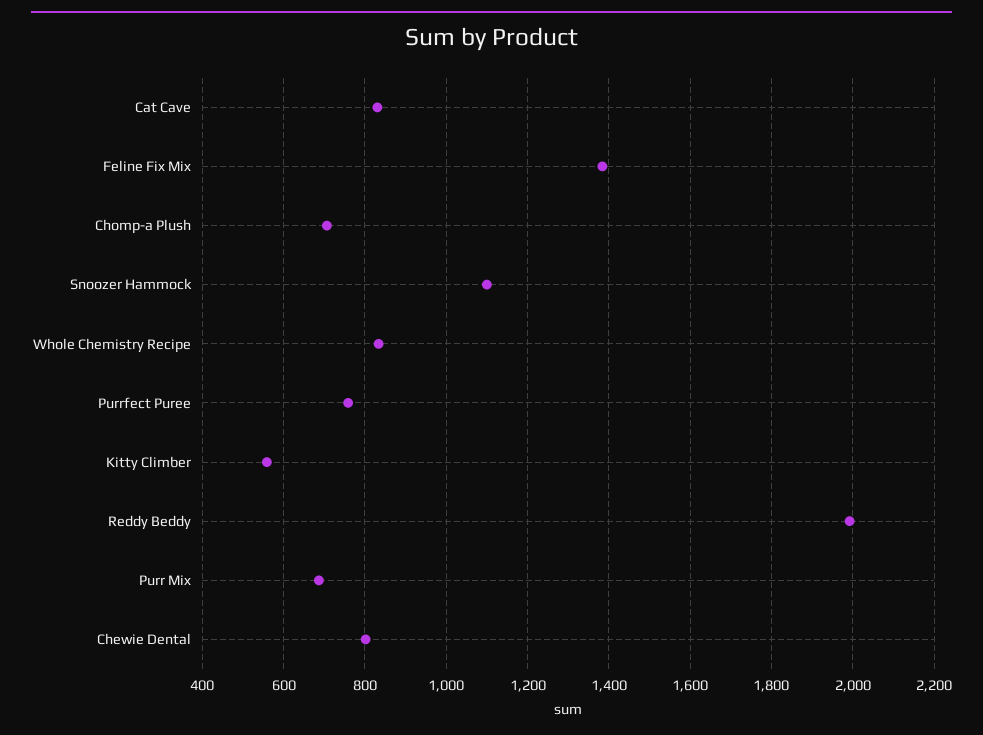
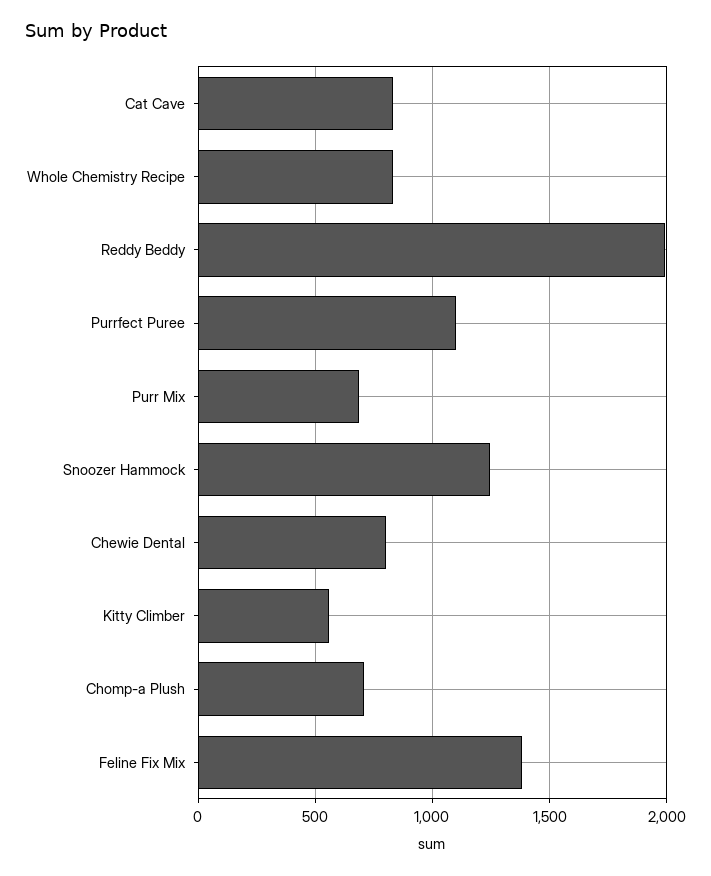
Snoozer Hammock: 1100 -> 1250
Purrfect Puree: 760 -> 1100

